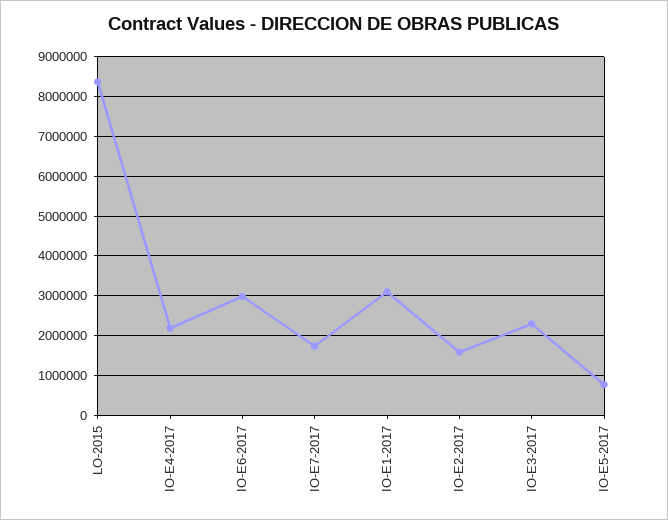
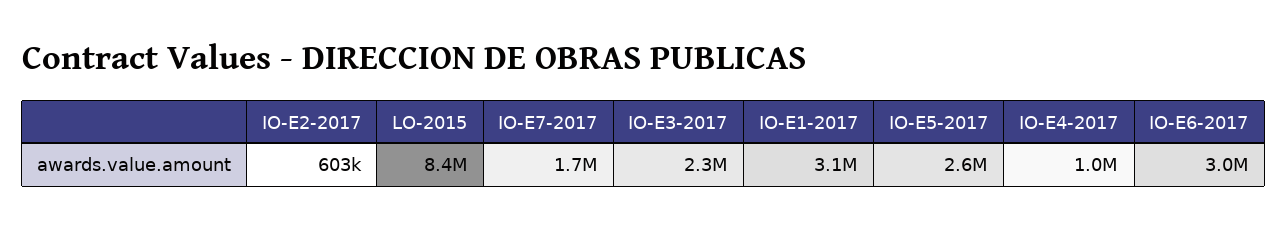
IO-E4-2017: 2200000 -> 1000000
IO-E2-2017: 1600000 -> 603000
IO-E5-2017: 800000 -> 2600000

